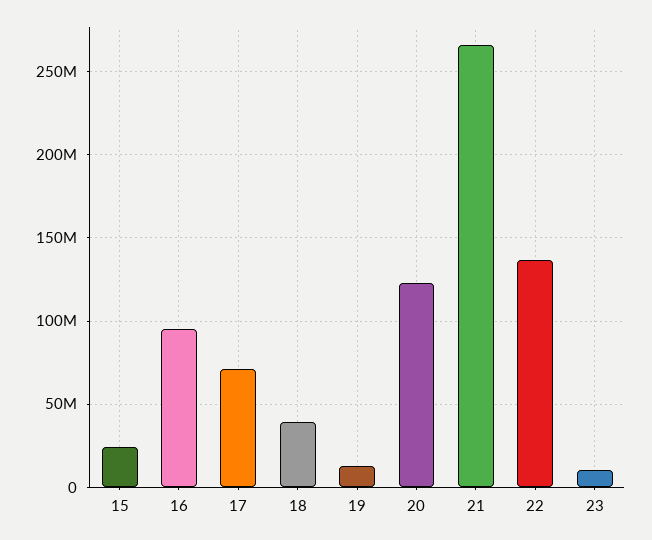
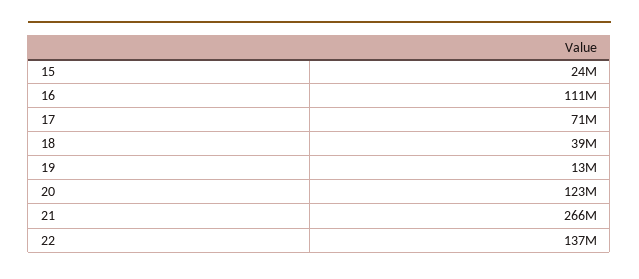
16: 95000000 -> 111000000
23: 10000000 -> none

